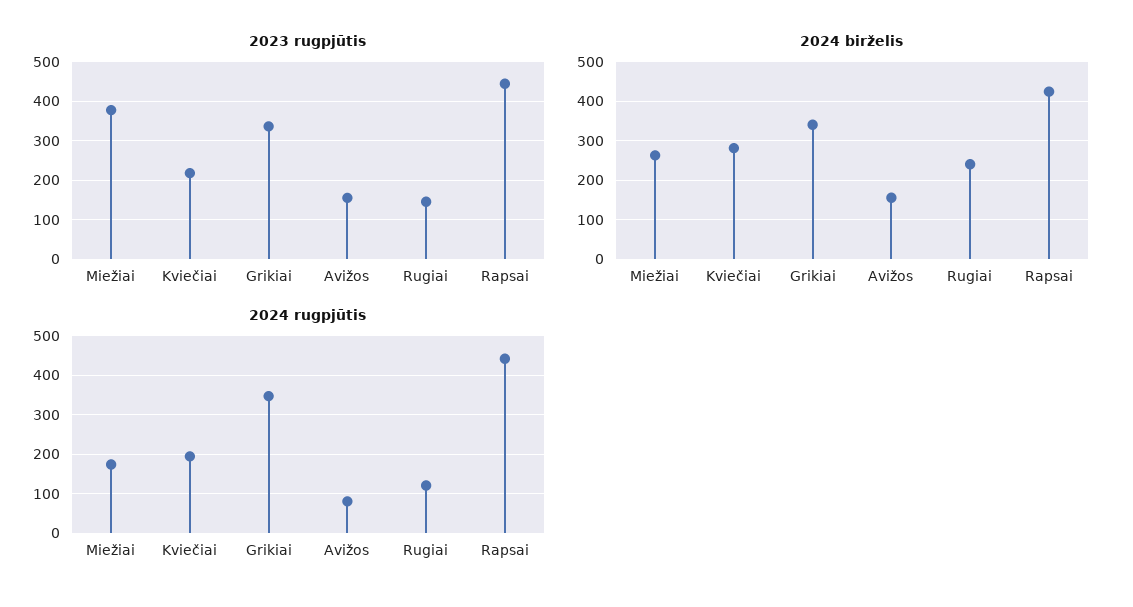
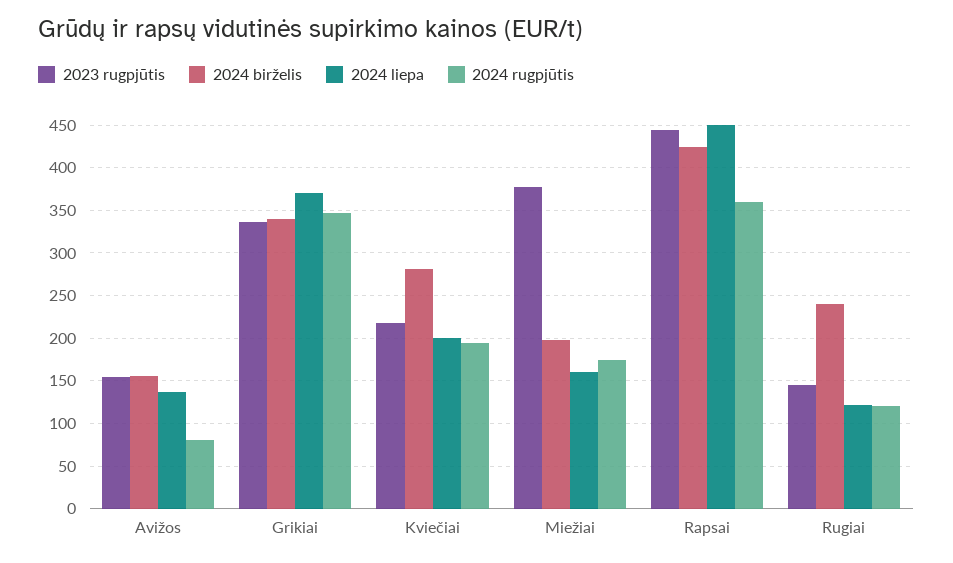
2024 birželis, Miežiai: 260 -> 200
2024 rugpjūtis, Rapsai: 440 -> 360
2024 liepa, Avižos: none -> 140
2024 liepa, Grikiai: none -> 370
2024 liepa, Kviečiai: none -> 200
2024 liepa, Miežiai: none -> 160
2024 liepa, Rapsai: none -> 450
2024 liepa, Rugiai: none -> 120

